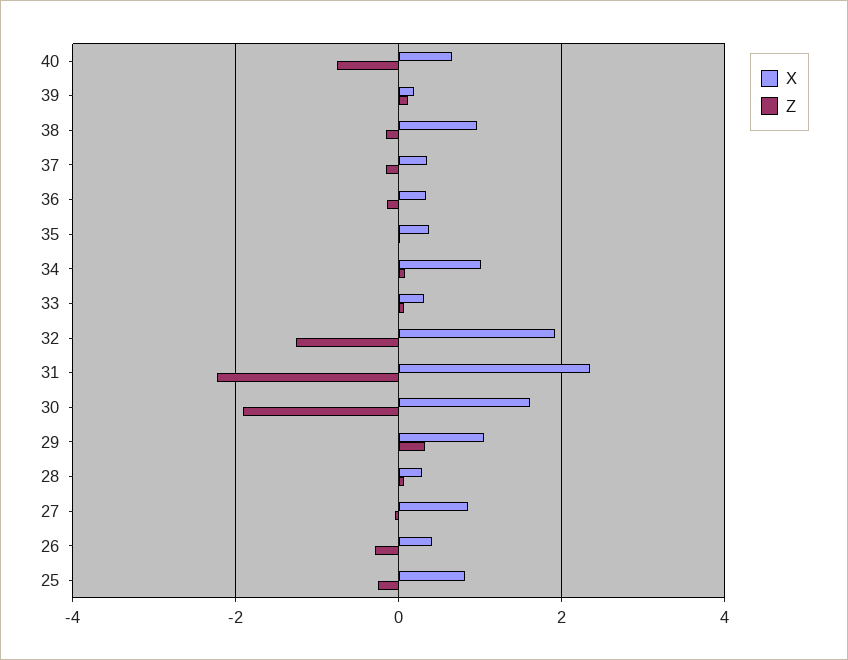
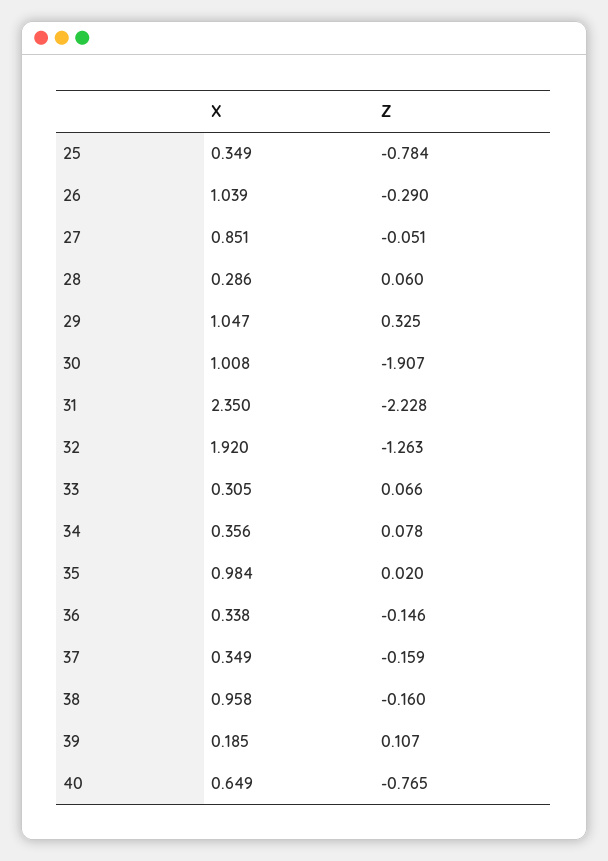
X, 35: 0.4 -> 0.984
X, 34: 1 -> 0.356
X, 30: 1.6 -> 1.008
X, 26: 0.4 -> 1.039
X, 25: 0.8 -> 0.349
Z, 25: -0.2 -> -0.784

